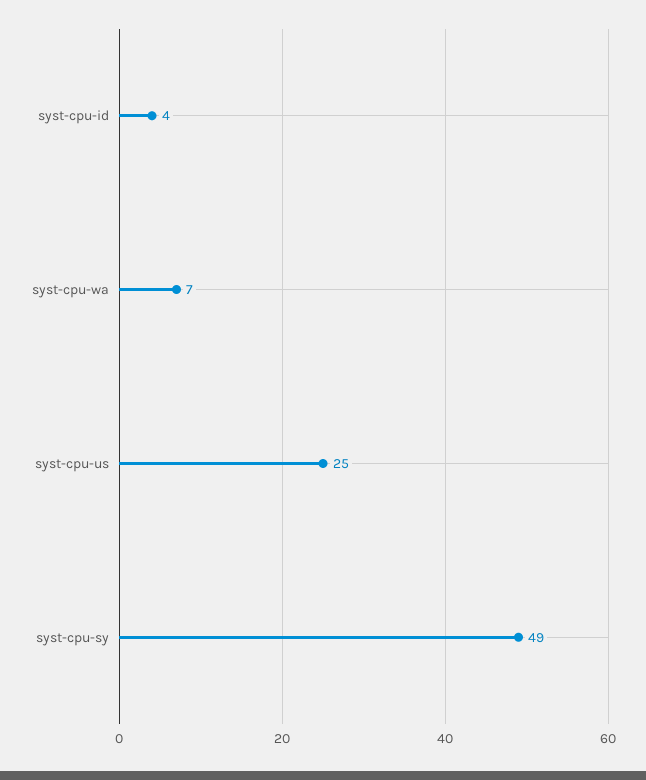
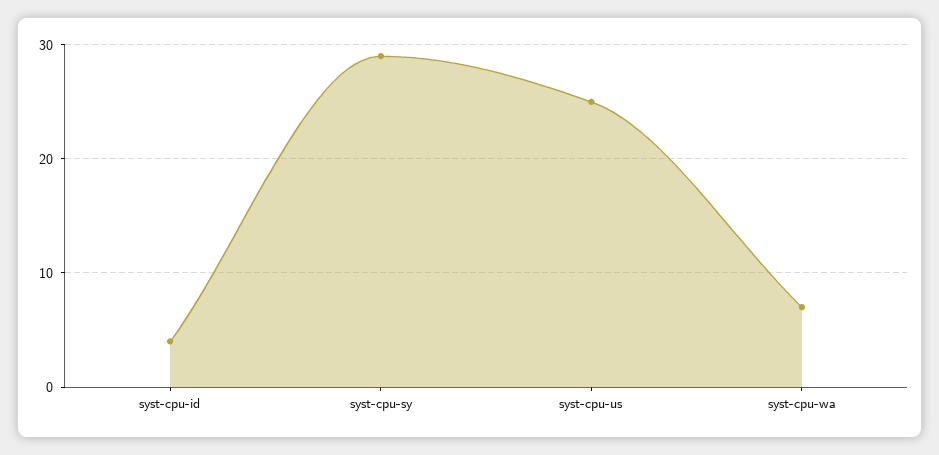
syst-cpu-sy: 49 -> 29

